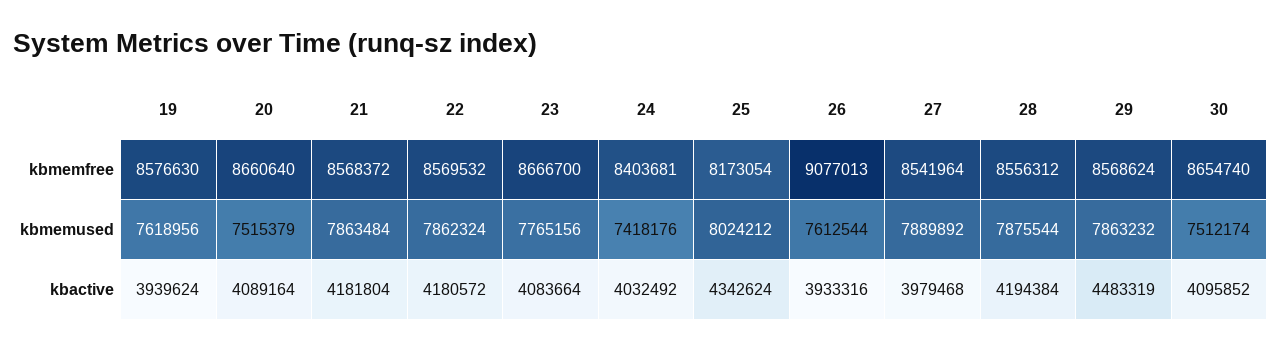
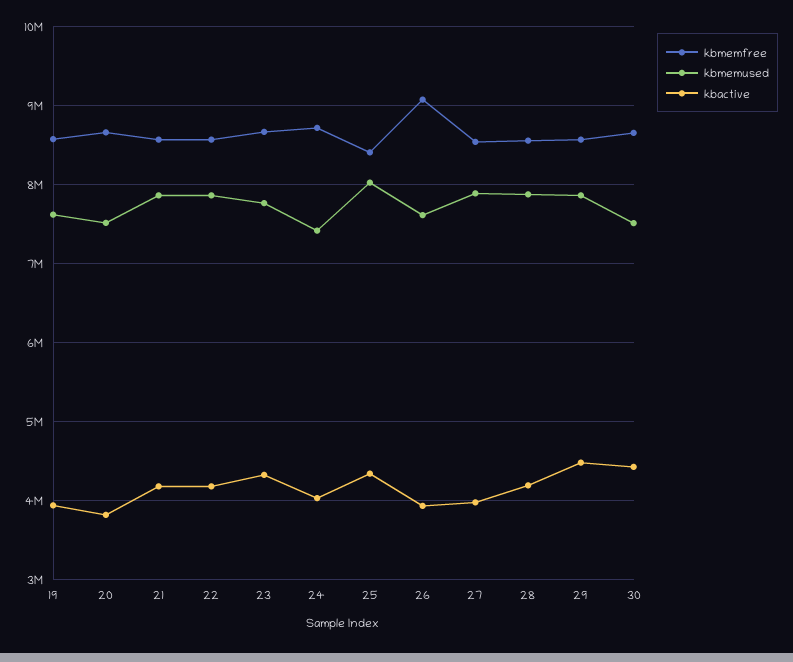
kbmemfree, 24: 8403681 -> 8700000
kbmemfree, 25: 8173054 -> 8400000
kbactive, 20: 4089164 -> 3800000
kbactive, 23: 4083664 -> 4300000
kbactive, 30: 4095852 -> 4400000

